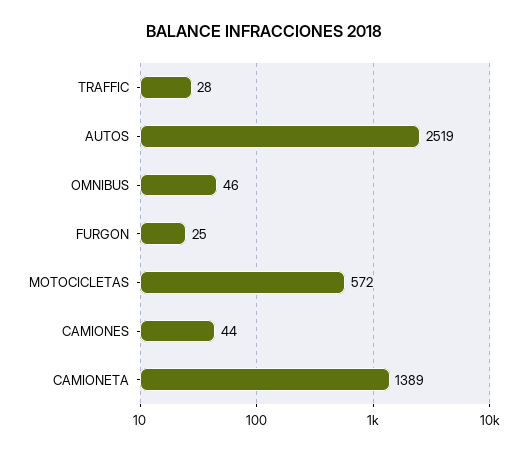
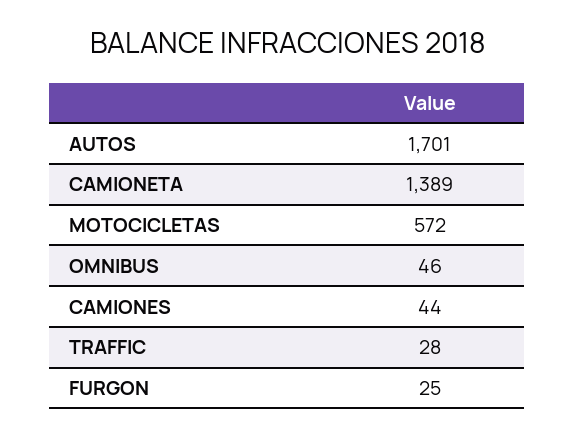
AUTOS: 2519 -> 1701

